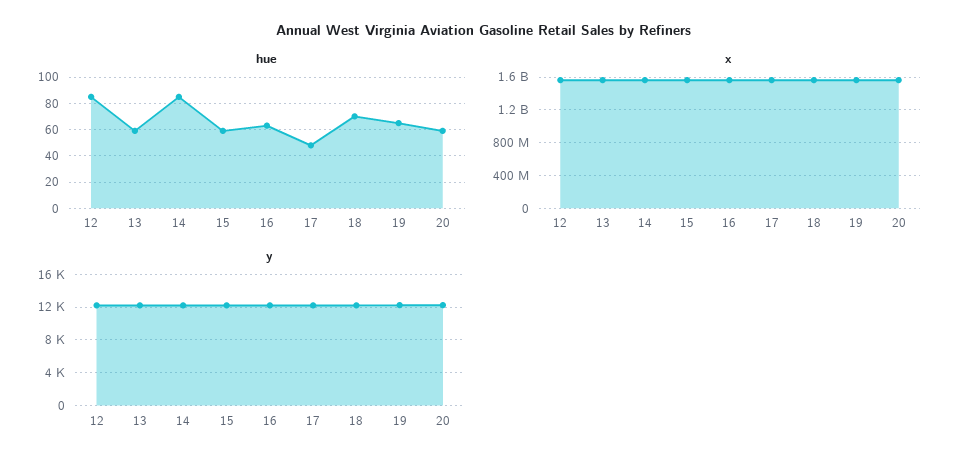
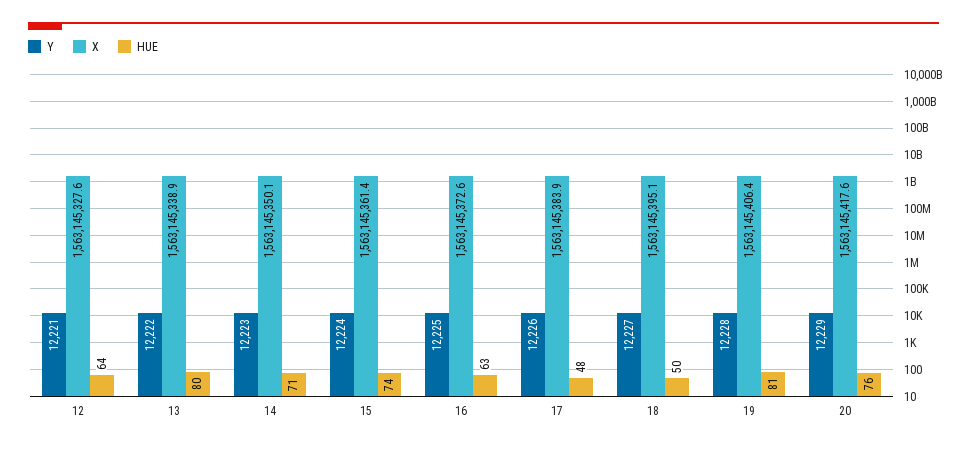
hue, 12: 85 -> 64
hue, 13: 60 -> 80
hue, 14: 85 -> 71
hue, 15: 60 -> 74
hue, 18: 70 -> 50
hue, 19: 65 -> 81
hue, 20: 60 -> 76

